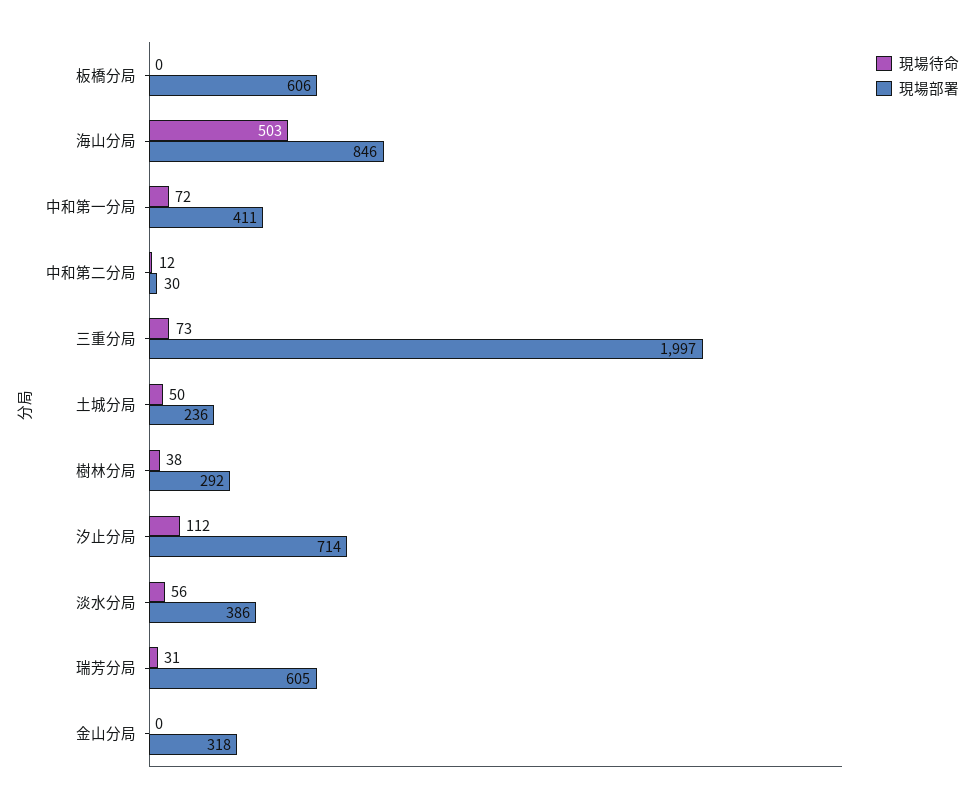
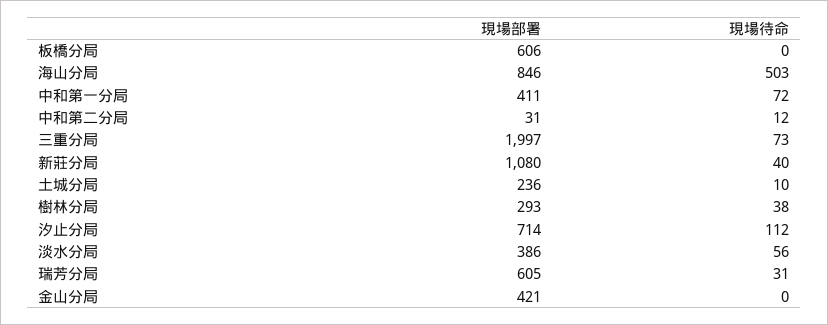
現場部署, 中和第二分局: 30 -> 31
現場待命, 土城分局: 50 -> 10
現場部署, 樹林分局: 292 -> 293
現場部署, 金山分局: 318 -> 421
現場部署, 新莊分局: none -> 1080
現場待命, 新莊分局: none -> 40

